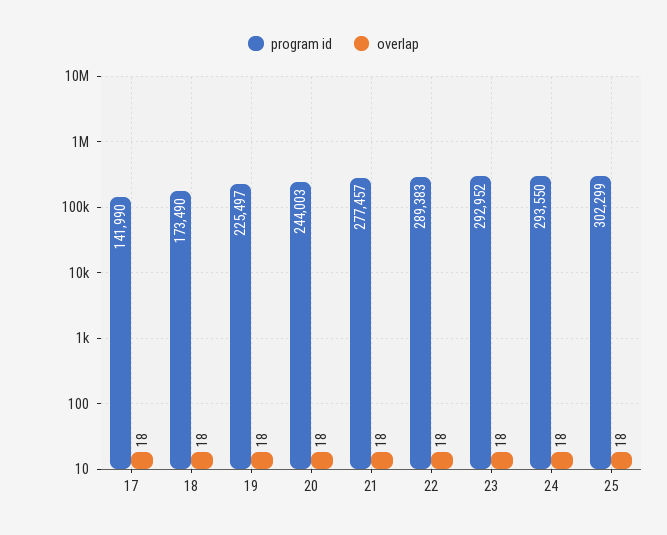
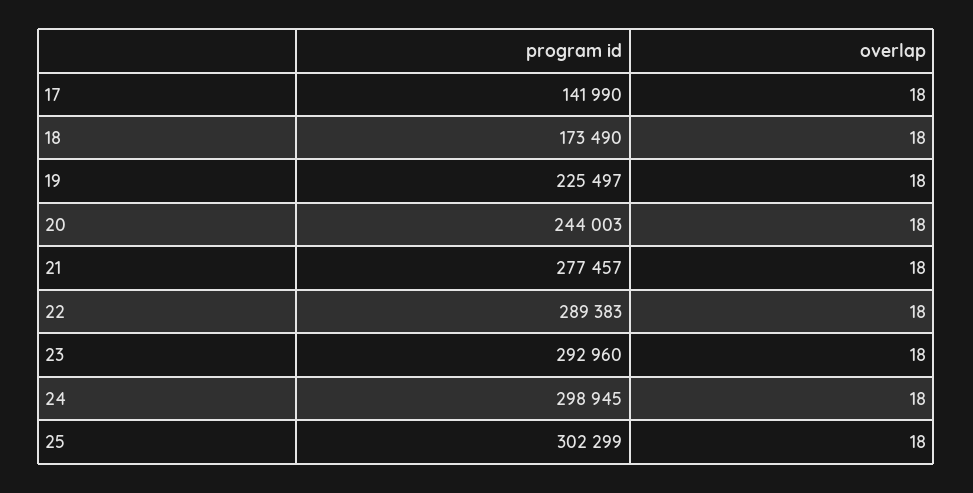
program id, 23: 292952 -> 292960
program id, 24: 293550 -> 298945

